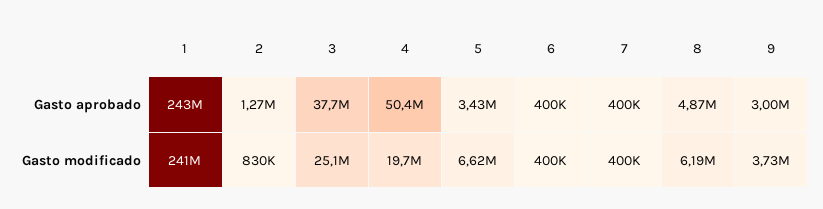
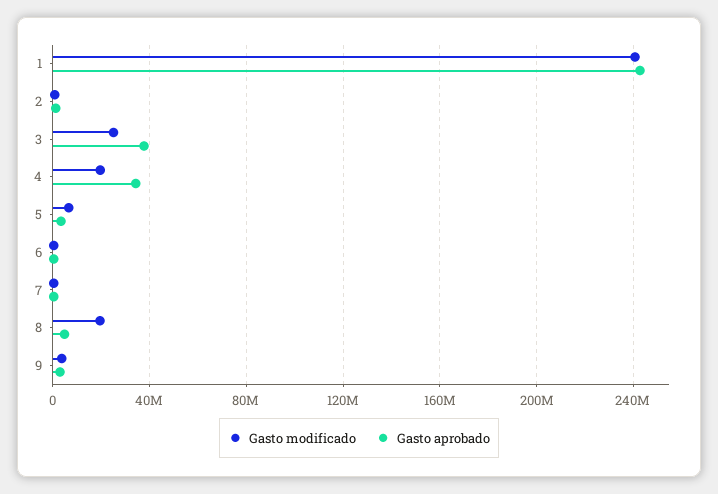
Gasto aprobado, 4: 50400000 -> 35000000
Gasto modificado, 8: 6190000 -> 20000000

